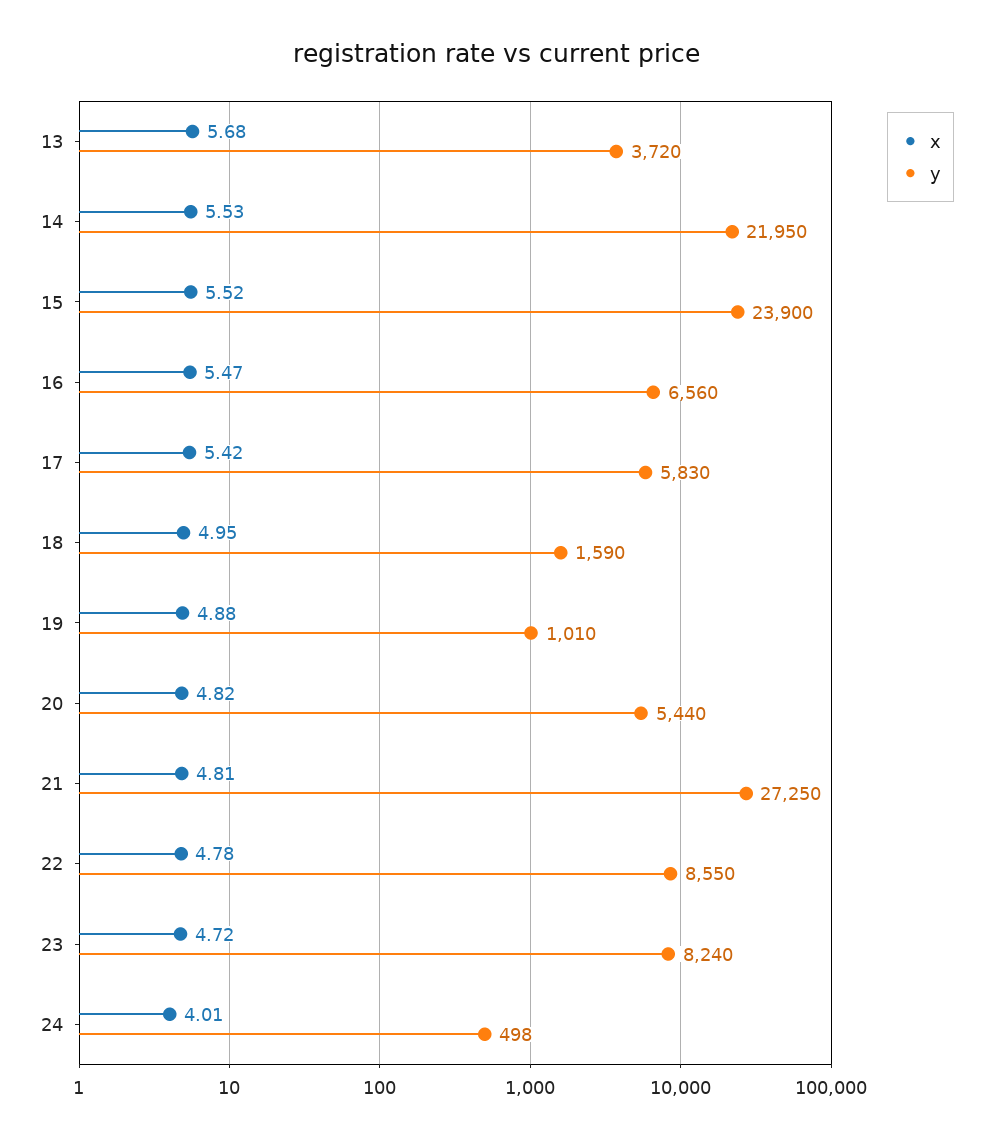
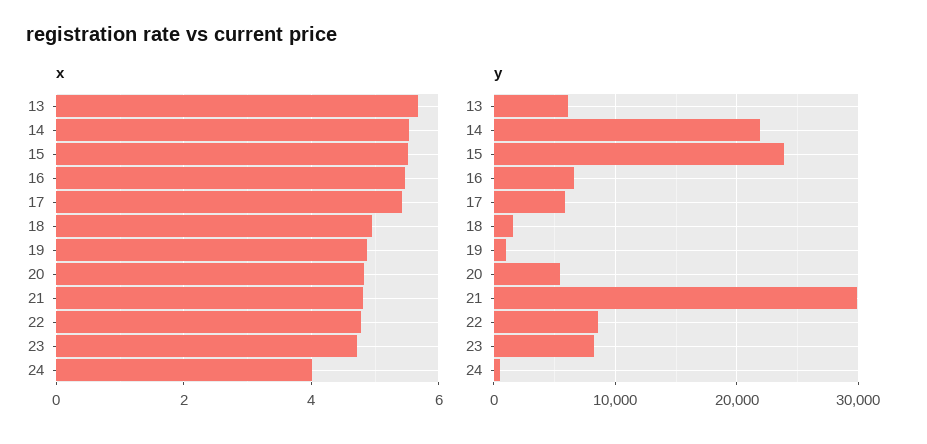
y, 13: 3720 -> 6000
y, 21: 27250 -> 30000

